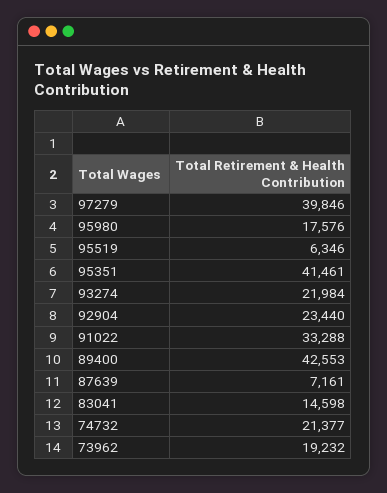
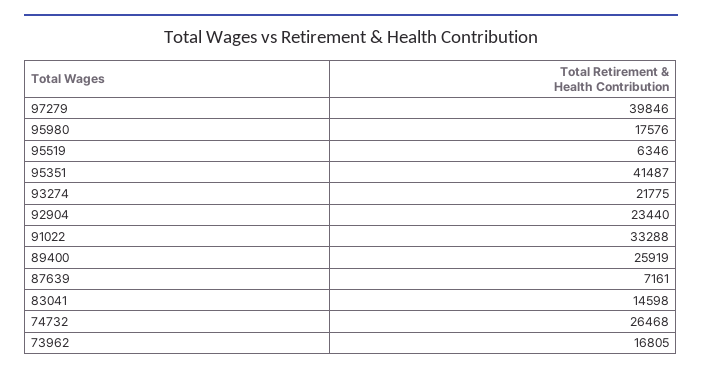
95351: 41461 -> 41487
93274: 21984 -> 21775
89400: 42553 -> 25919
74732: 21377 -> 26468
73962: 19232 -> 16805

